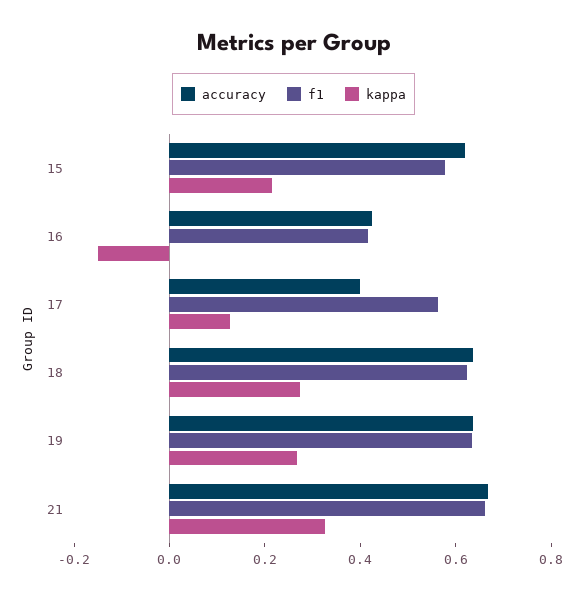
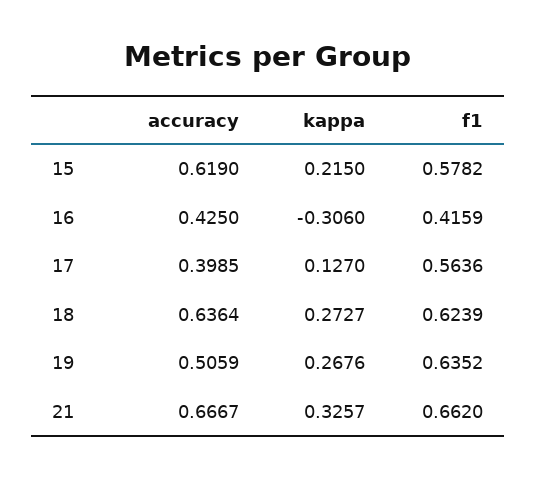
kappa, 16: -0.15 -> -0.306
accuracy, 19: 0.65 -> 0.5059

